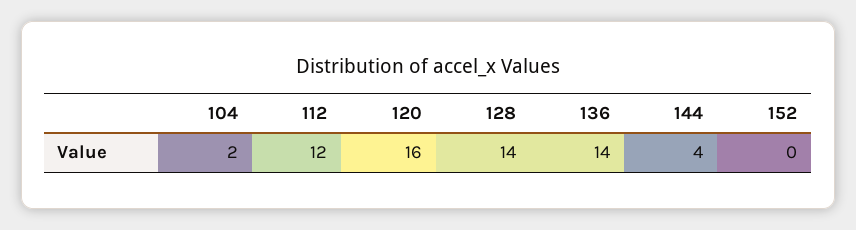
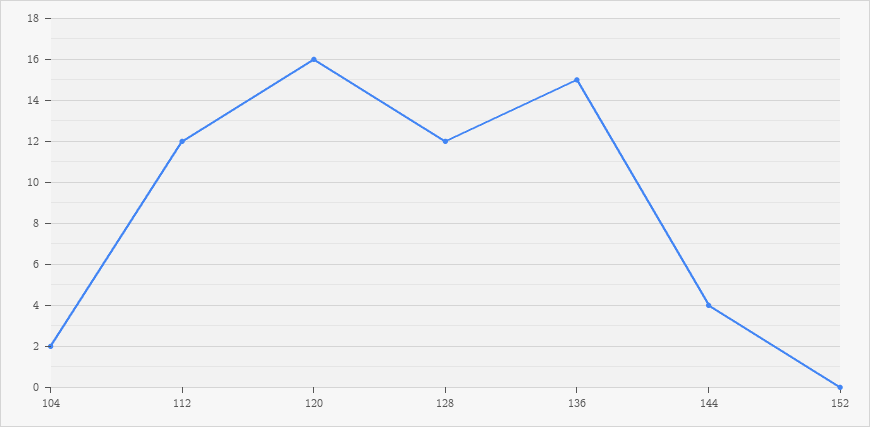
128: 14 -> 12
136: 14 -> 15

